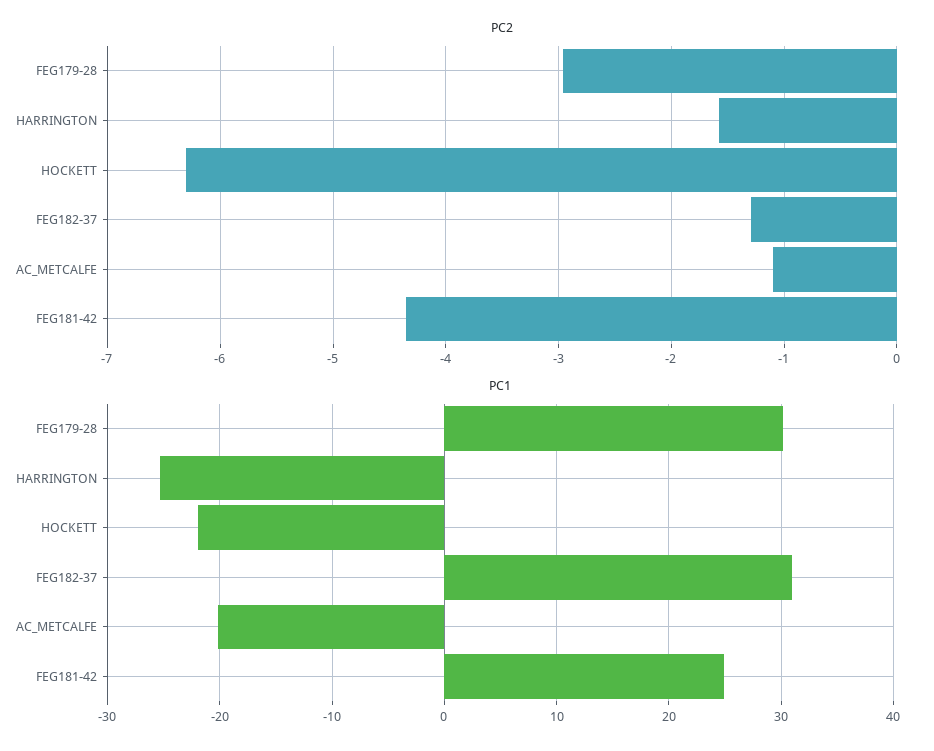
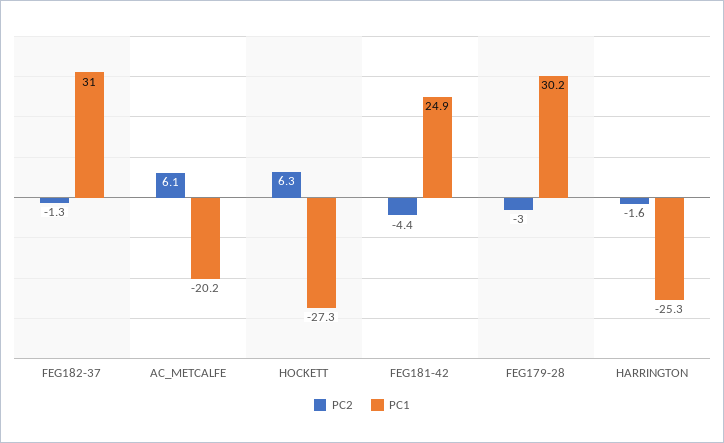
PC2, HOCKETT: -6.3 -> 6.3
PC2, AC_METCALFE: -1.1 -> 6.1
PC1, HOCKETT: -22 -> -27.3

